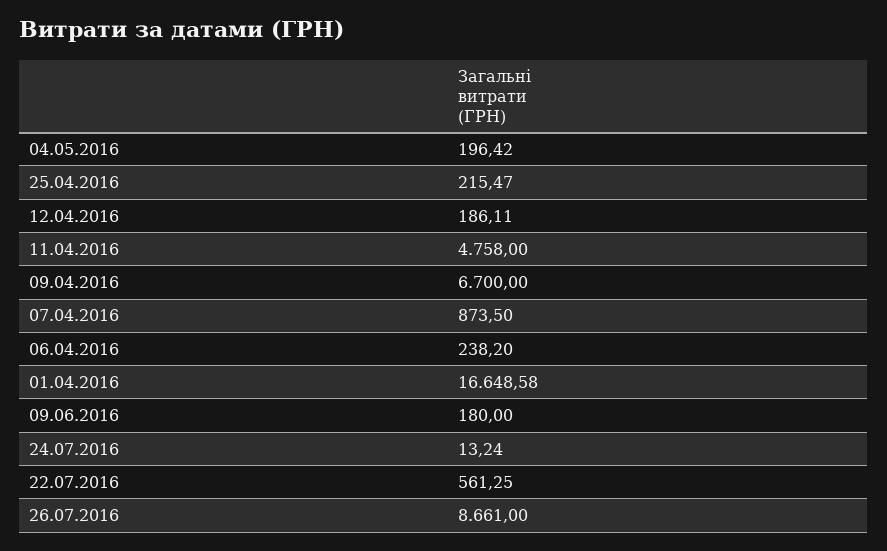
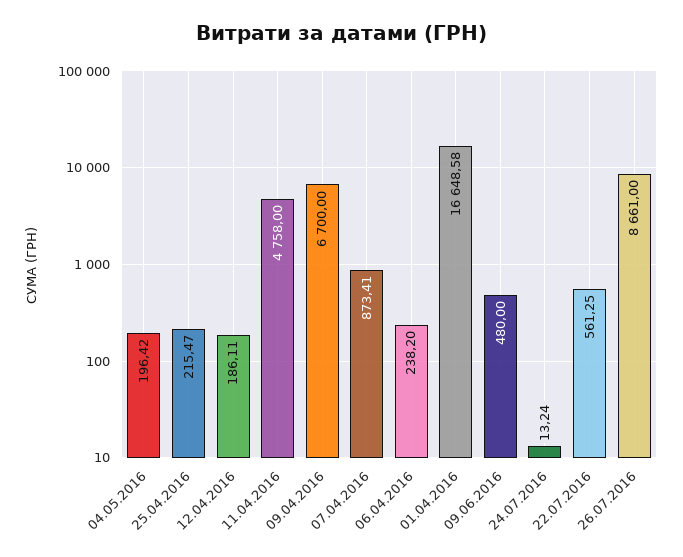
07.04.2016: 873.5 -> 873.41
09.06.2016: 180 -> 480

